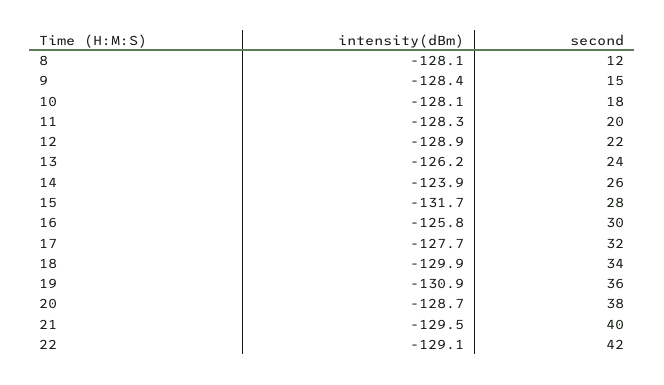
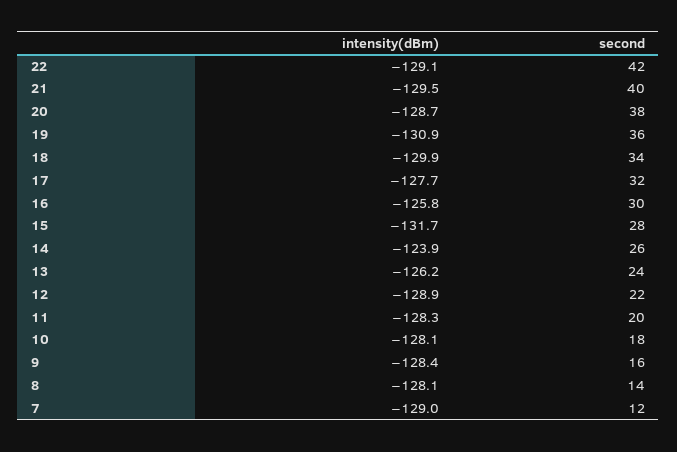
second, 8: 12 -> 14
second, 9: 15 -> 16
intensity(dBm), 7: none -> -129
second, 7: none -> 12

